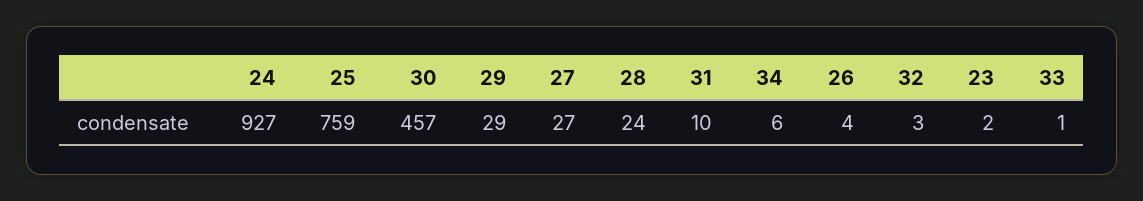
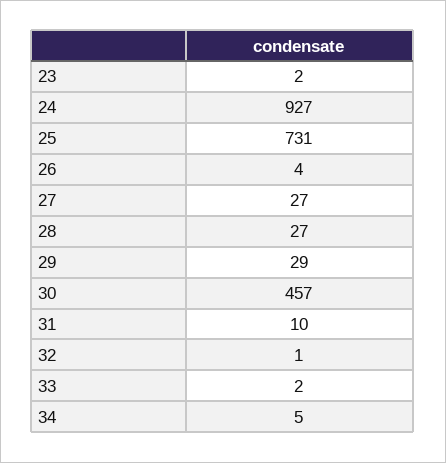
25: 759 -> 731
28: 24 -> 27
34: 6 -> 5
32: 3 -> 1
33: 1 -> 2

